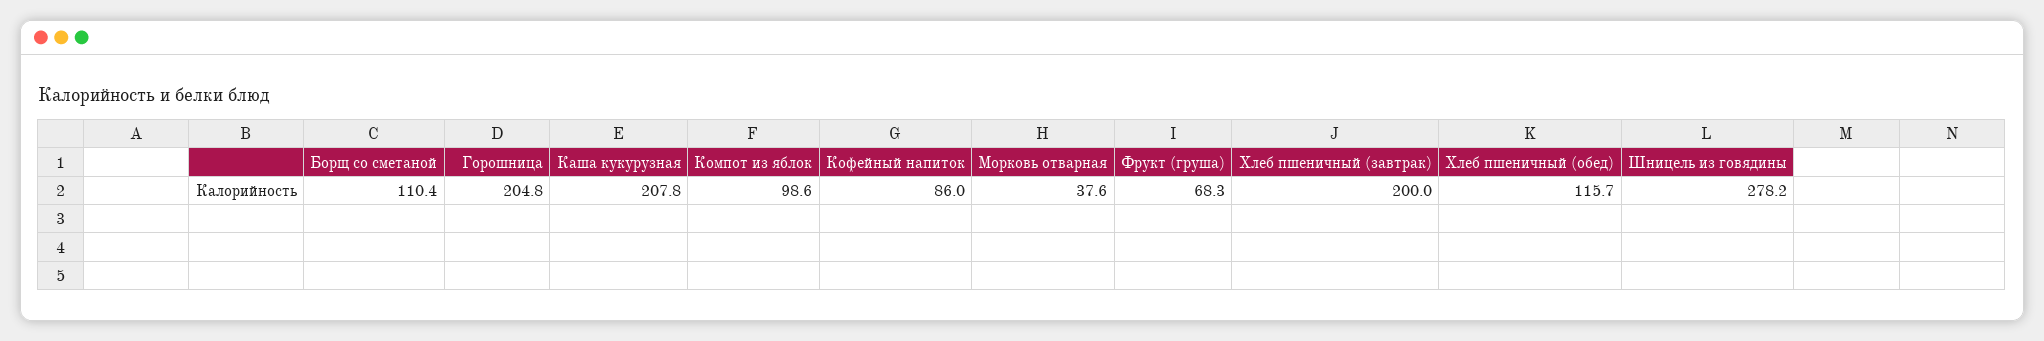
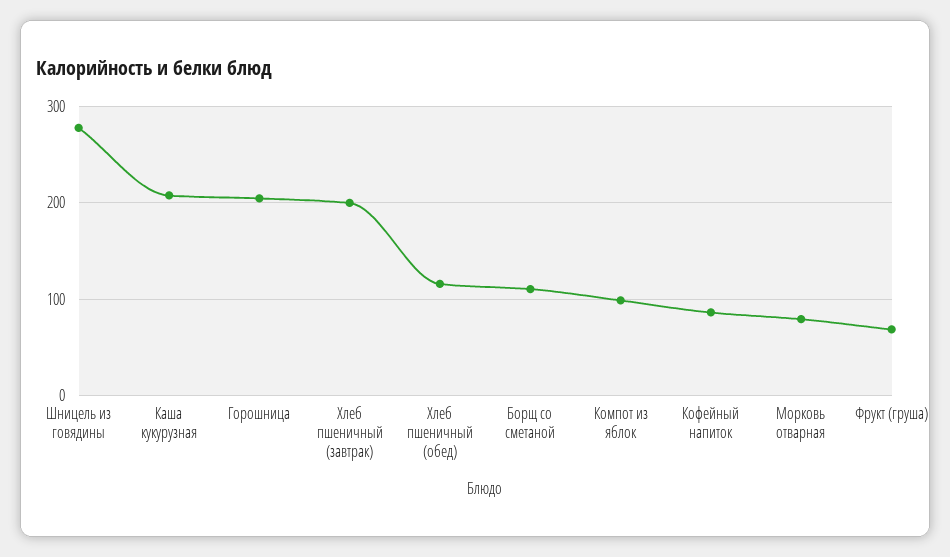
Морковь отварная: 37.6 -> 80

